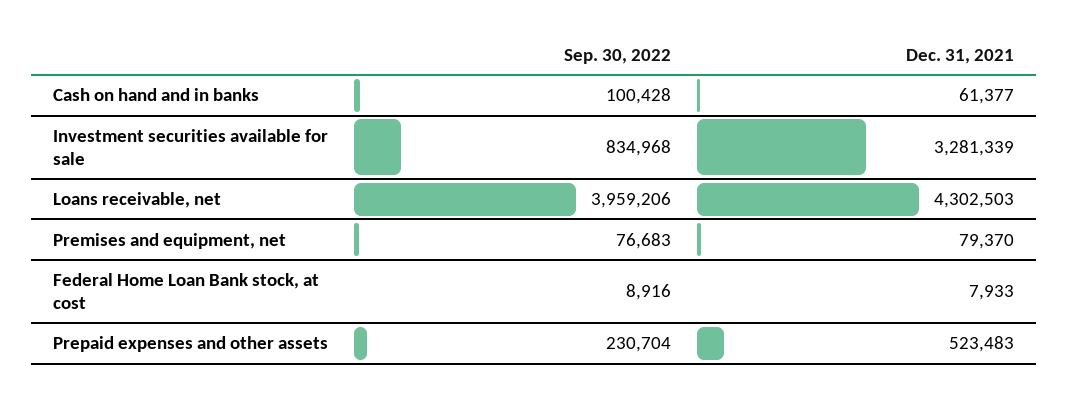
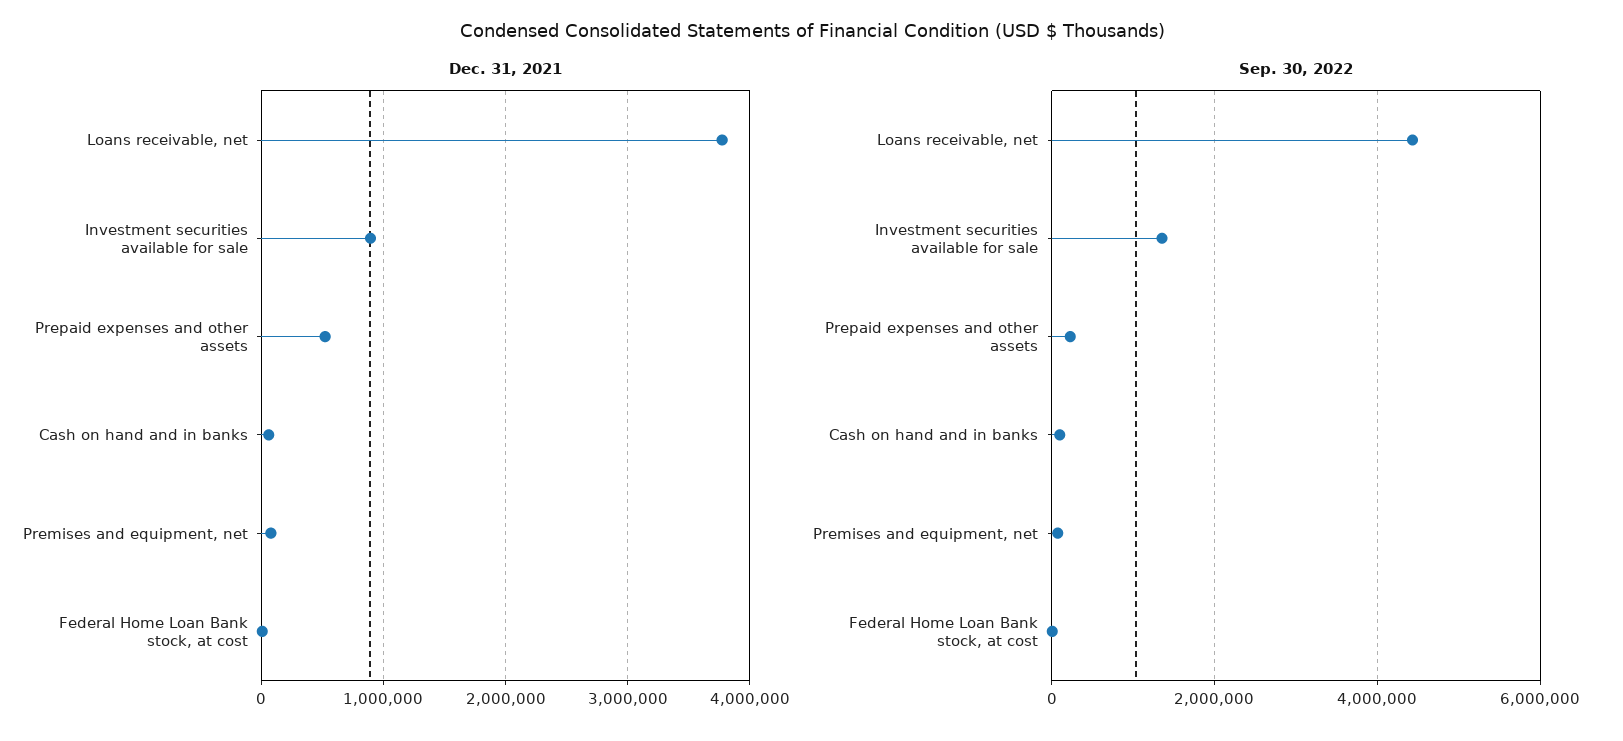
Sep. 30, 2022, Investment securities available for sale: 834968 -> 1400000
Dec. 31, 2021, Investment securities available for sale: 3281339 -> 900000
Sep. 30, 2022, Loans receivable, net: 3959206 -> 4400000
Dec. 31, 2021, Loans receivable, net: 4302503 -> 3800000

